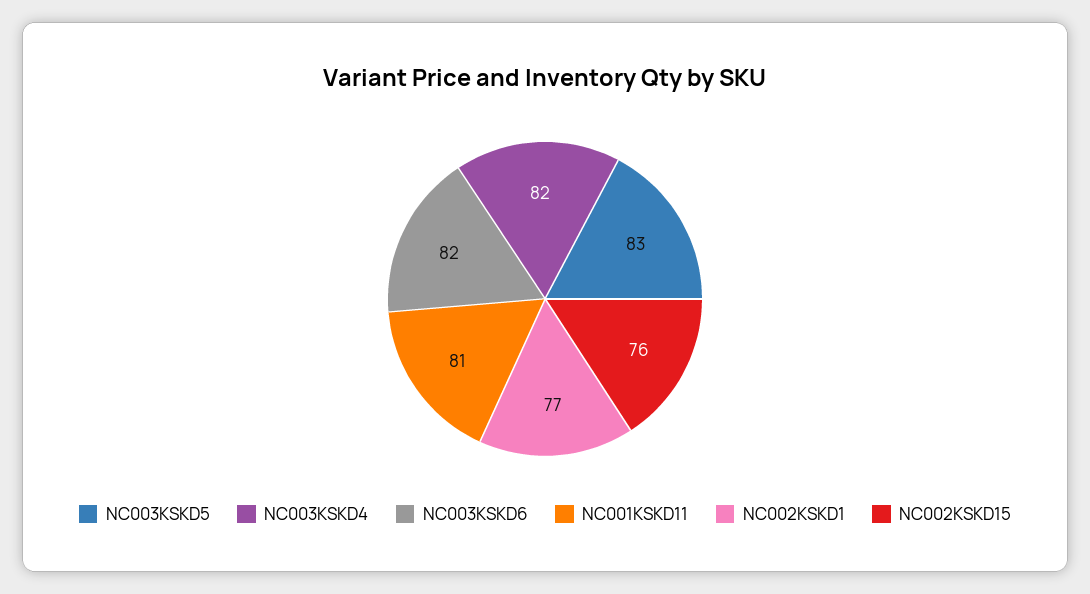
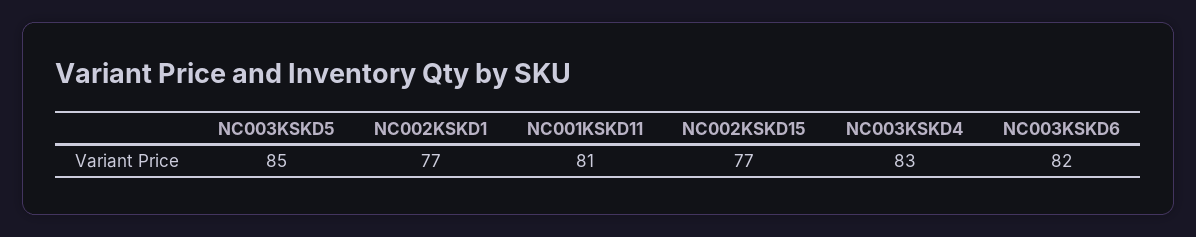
NC003KSKD5: 83 -> 85
NC003KSKD4: 82 -> 83
NC002KSKD15: 76 -> 77

